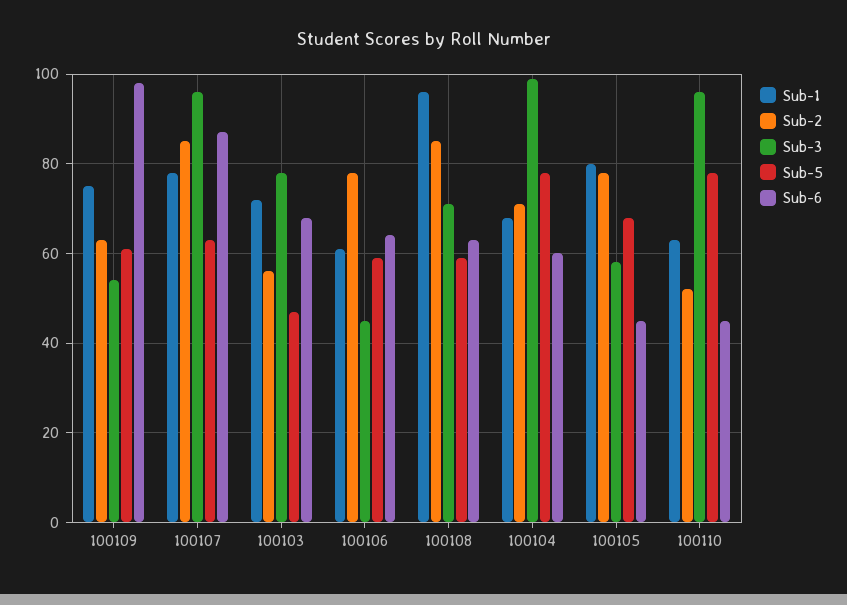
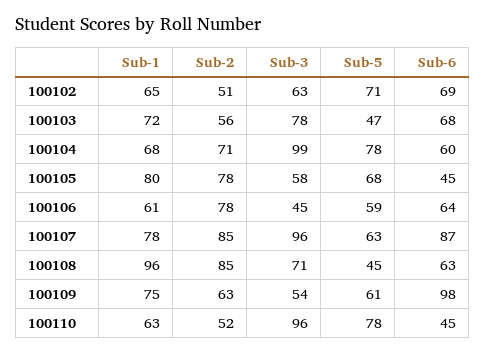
Sub-5, 100108: 60 -> 45
Sub-1, 100102: none -> 65
Sub-2, 100102: none -> 51
Sub-3, 100102: none -> 63
Sub-5, 100102: none -> 71
Sub-6, 100102: none -> 69

